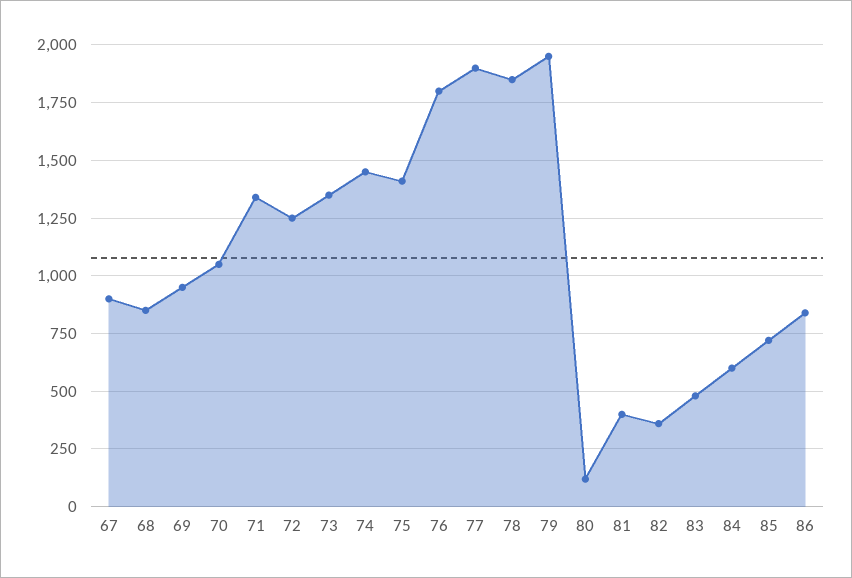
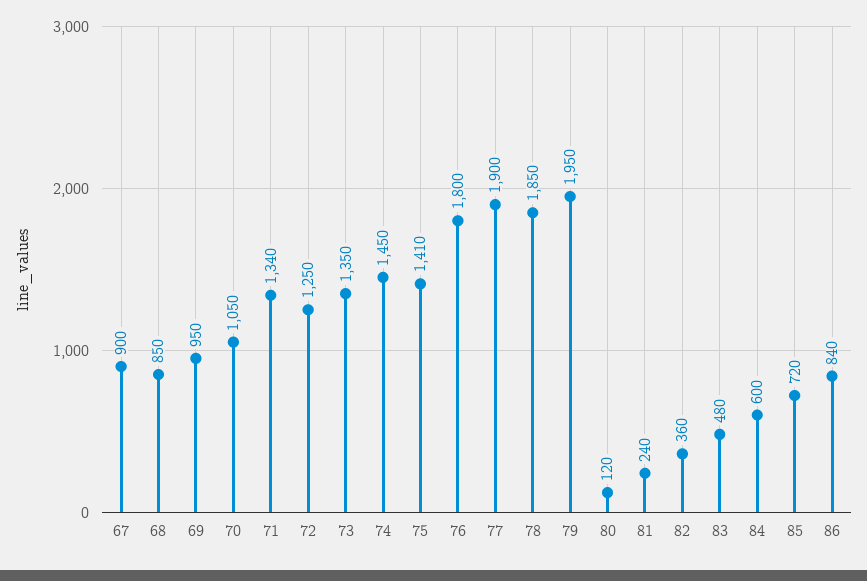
81: 400 -> 240

